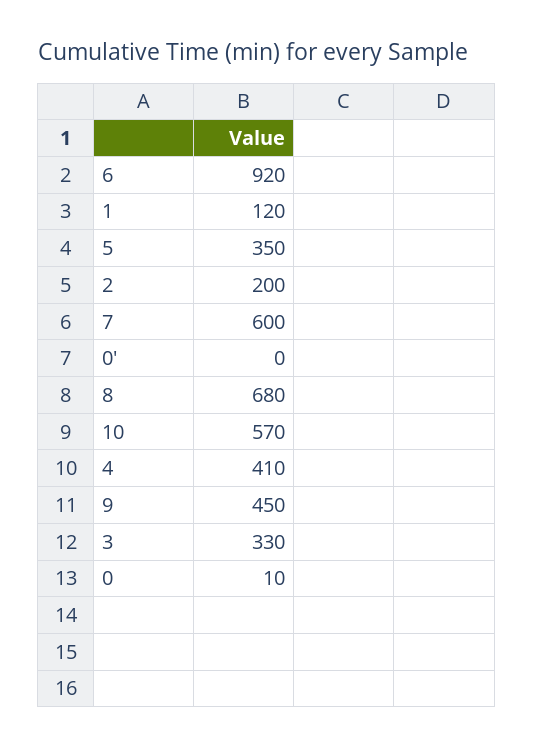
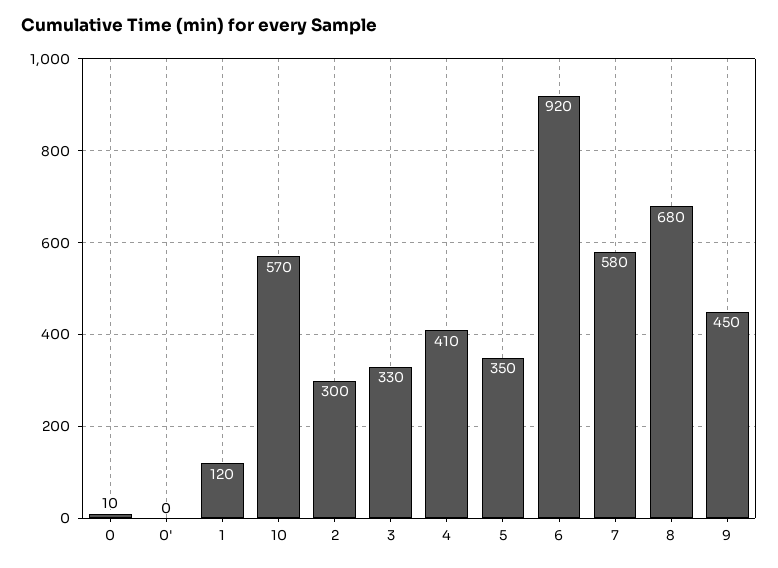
2: 200 -> 300
7: 600 -> 580

